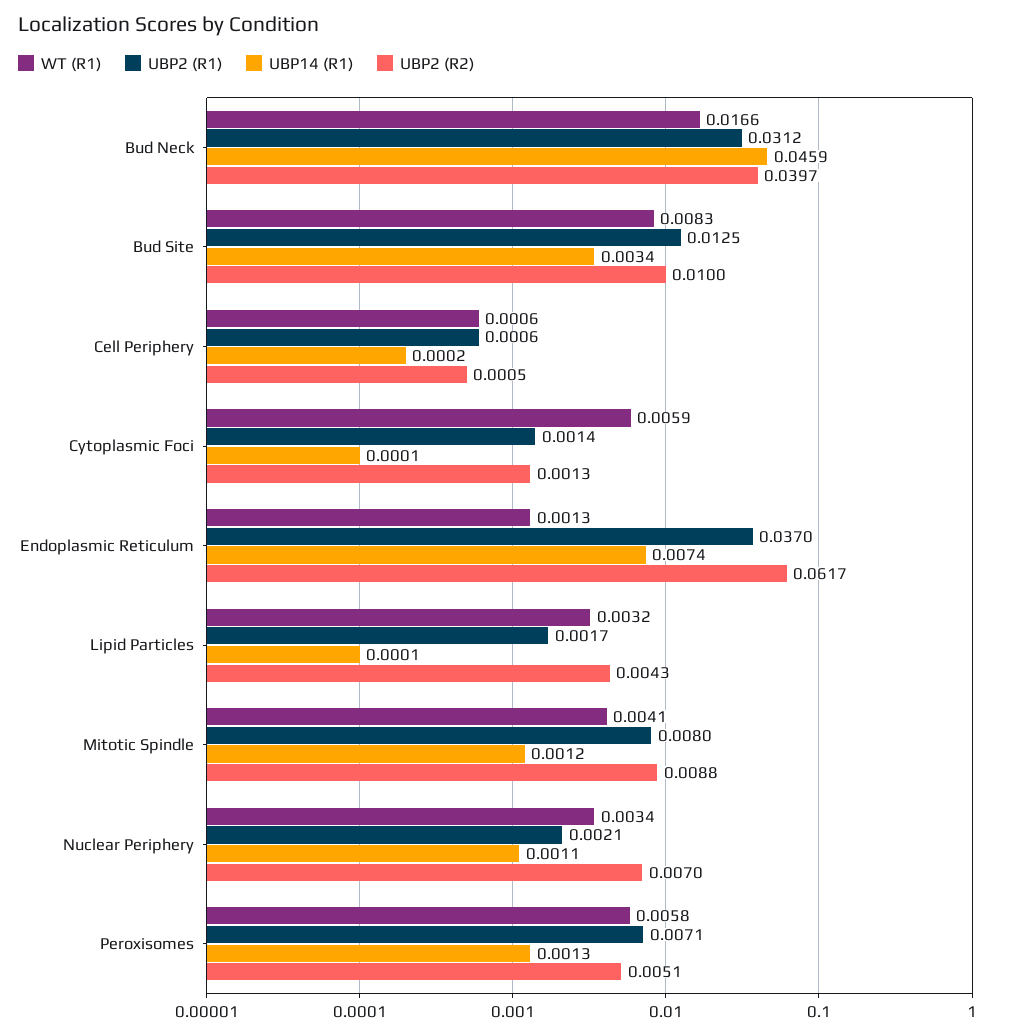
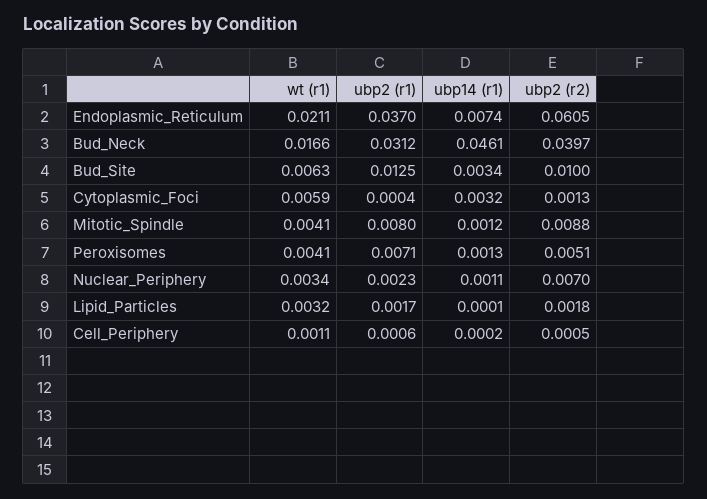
UBP14 (R1), Bud Neck: 0.0459 -> 0.0461
WT (R1), Bud Site: 0.0083 -> 0.0063
WT (R1), Cell Periphery: 0.0006 -> 0.0011
UBP2 (R1), Cytoplasmic Foci: 0.0014 -> 0.0004
UBP14 (R1), Cytoplasmic Foci: 0.0001 -> 0.0032
WT (R1), Endoplasmic Reticulum: 0.0013 -> 0.0211
UBP2 (R2), Endoplasmic Reticulum: 0.0617 -> 0.0605
UBP2 (R2), Lipid Particles: 0.0043 -> 0.0018
UBP2 (R1), Nuclear Periphery: 0.0021 -> 0.0023
WT (R1), Peroxisomes: 0.0058 -> 0.0041

